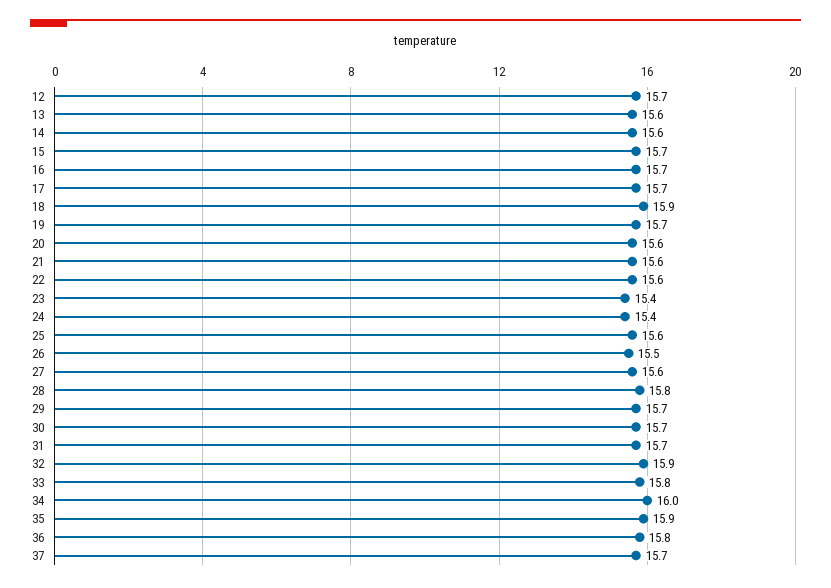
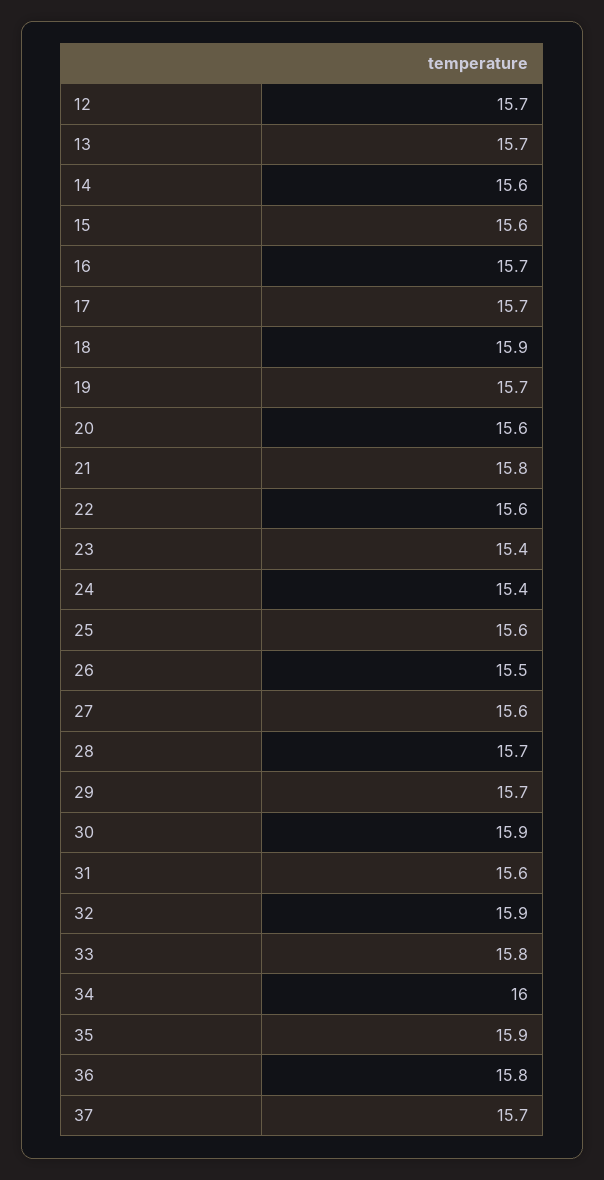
13: 15.6 -> 15.7
15: 15.7 -> 15.6
21: 15.6 -> 15.8
28: 15.8 -> 15.7
30: 15.7 -> 15.9
31: 15.7 -> 15.6

